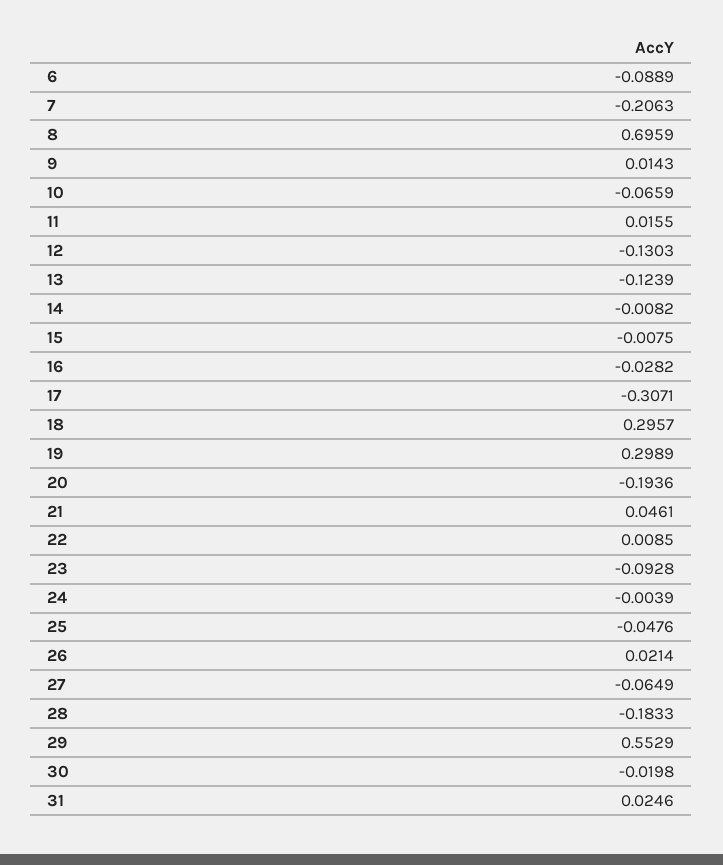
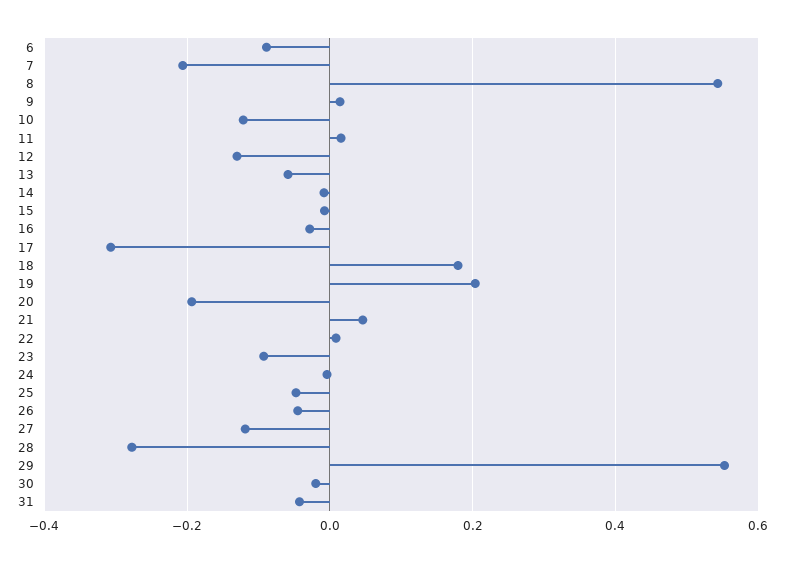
8: 0.6959 -> 0.54
10: -0.0659 -> -0.12
13: -0.1239 -> -0.06
18: 0.2957 -> 0.18
19: 0.2989 -> 0.2
26: 0.0214 -> -0.04
27: -0.0649 -> -0.12
28: -0.1833 -> -0.28
31: 0.0246 -> -0.04

